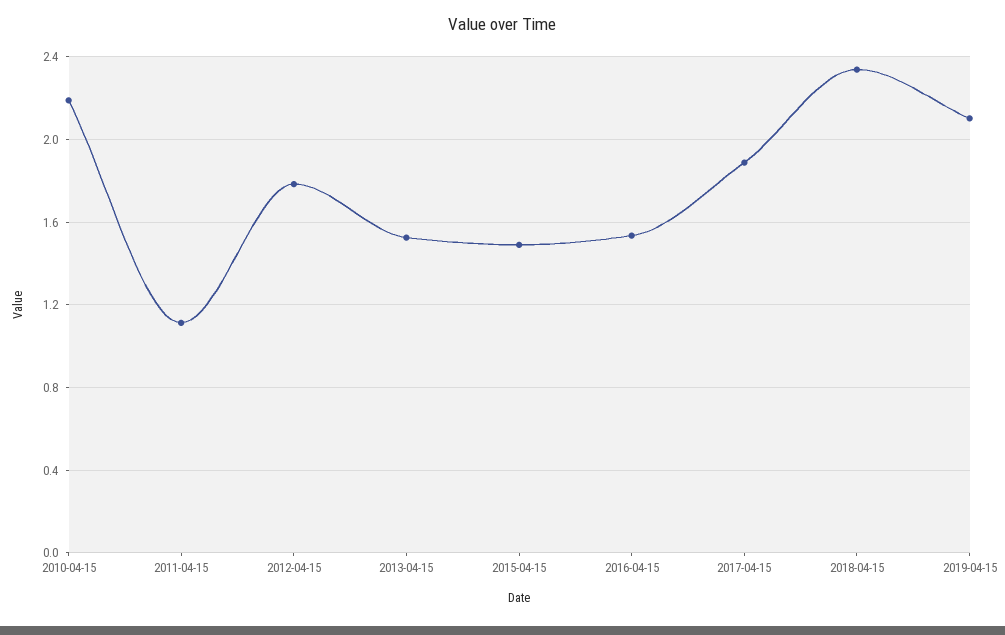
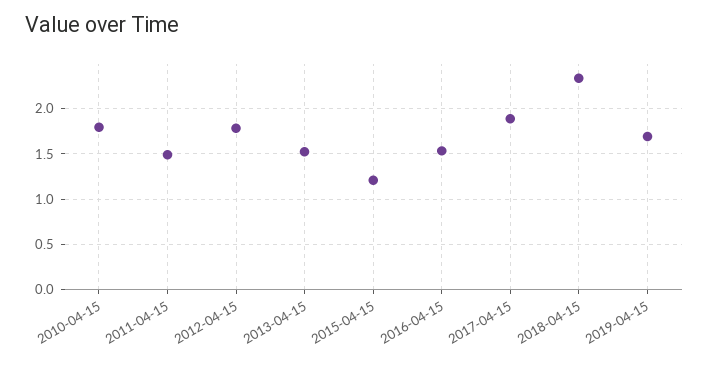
2010-04-15: 2.2 -> 1.8
2011-04-15: 1.1 -> 1.5
2015-04-15: 1.5 -> 1.2
2019-04-15: 2.1 -> 1.7

